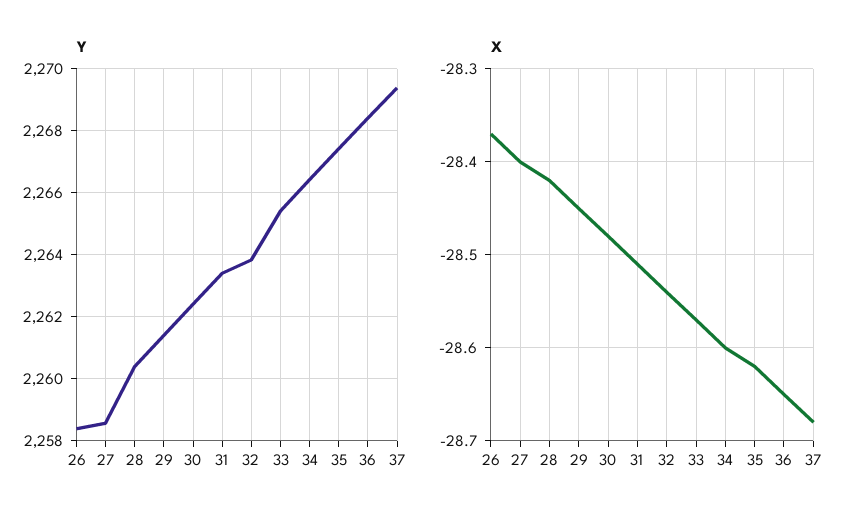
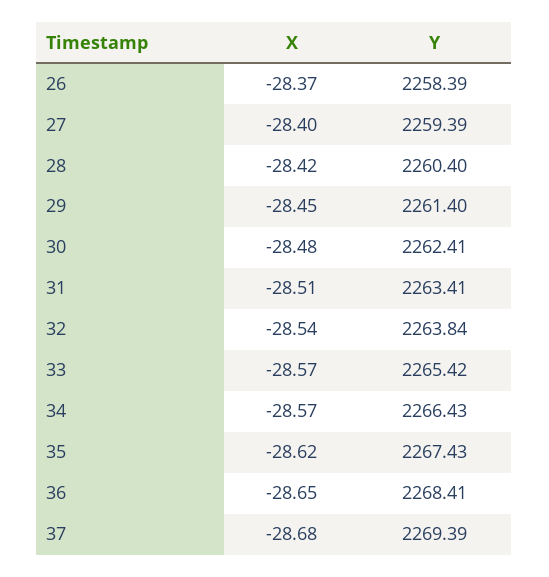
Y, 27: 2258.6 -> 2259.39
X, 34: -28.6 -> -28.57

